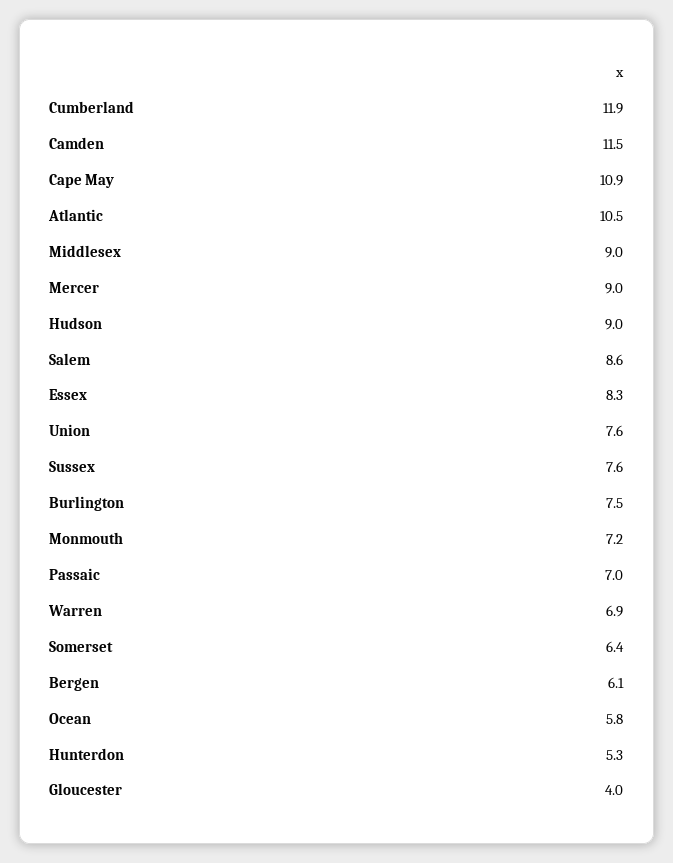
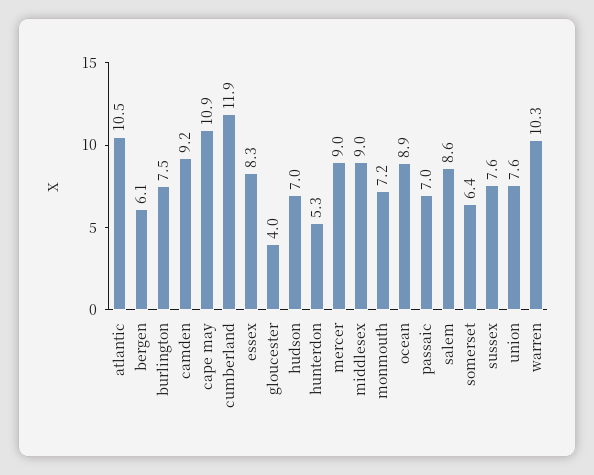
Camden: 11.5 -> 9.2
Hudson: 9 -> 7
Warren: 6.9 -> 10.3
Ocean: 5.8 -> 8.9

